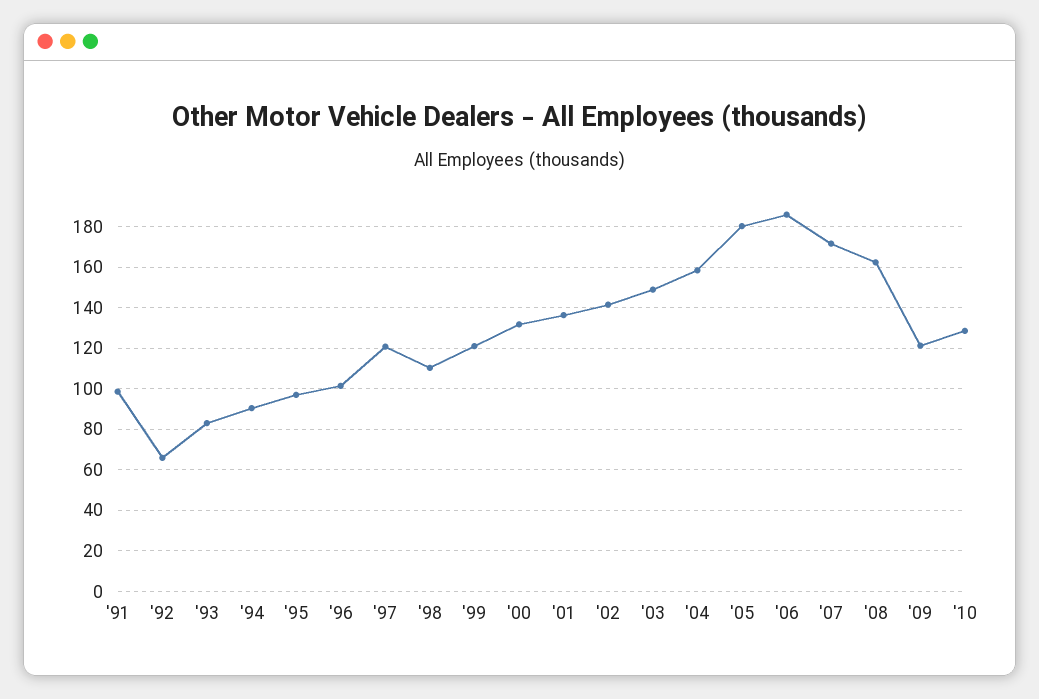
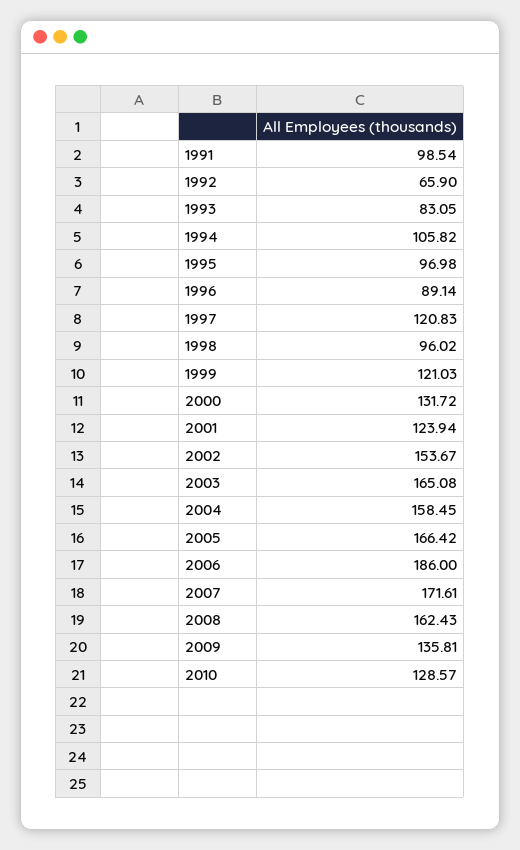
'94: 90 -> 105.82
'96: 100 -> 89.14
'98: 110 -> 96.02
'01: 135 -> 123.94
'02: 140 -> 153.67
'03: 150 -> 165.08
'05: 180 -> 166.42
'09: 120 -> 135.81

